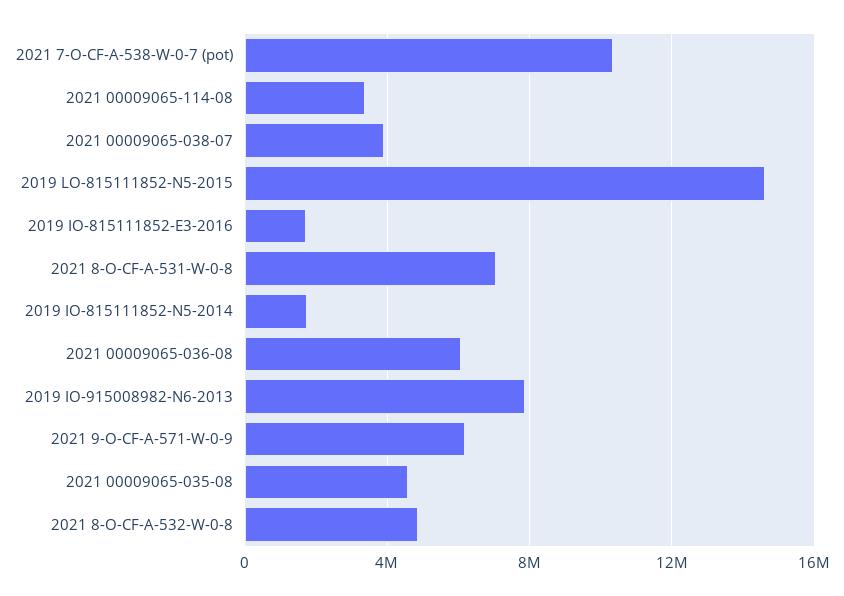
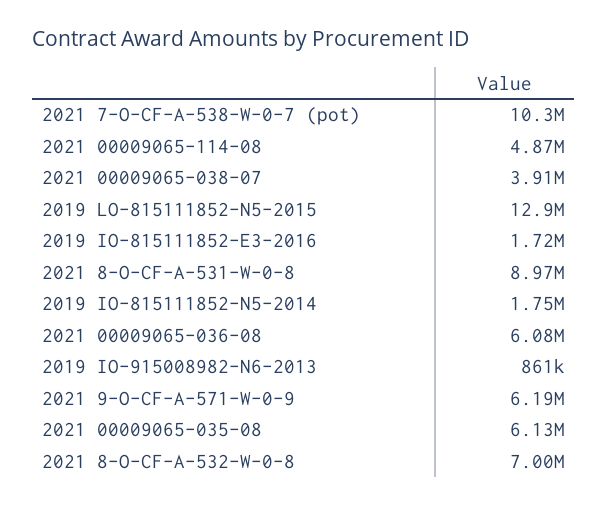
2021 00009065-114-08: 3500000 -> 4870000
2019 LO-815111852-N5-2015: 14500000 -> 12900000
2021 8-O-CF-A-531-W-0-8: 7000000 -> 8970000
2019 IO-915008982-N6-2013: 8000000 -> 861000
2021 00009065-035-08: 4500000 -> 6130000
2021 8-O-CF-A-532-W-0-8: 5000000 -> 7000000

